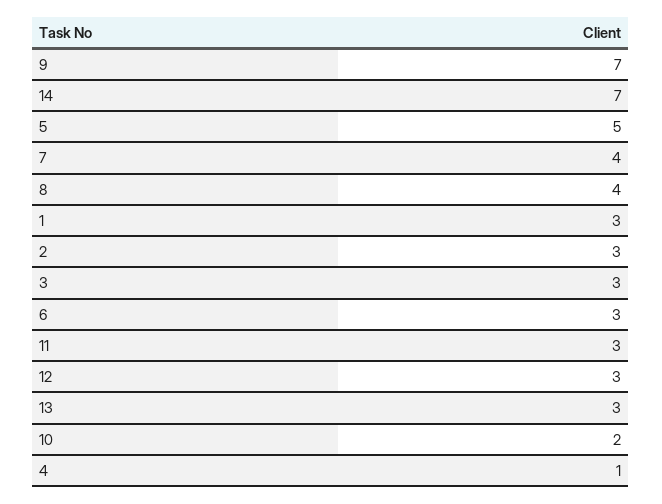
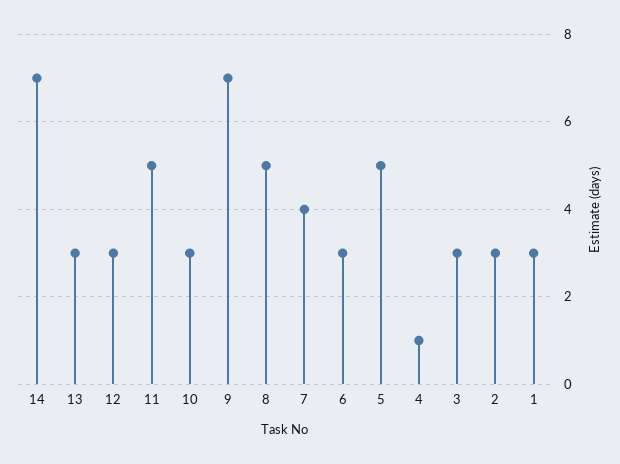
8: 4 -> 5
11: 3 -> 5
10: 2 -> 3

